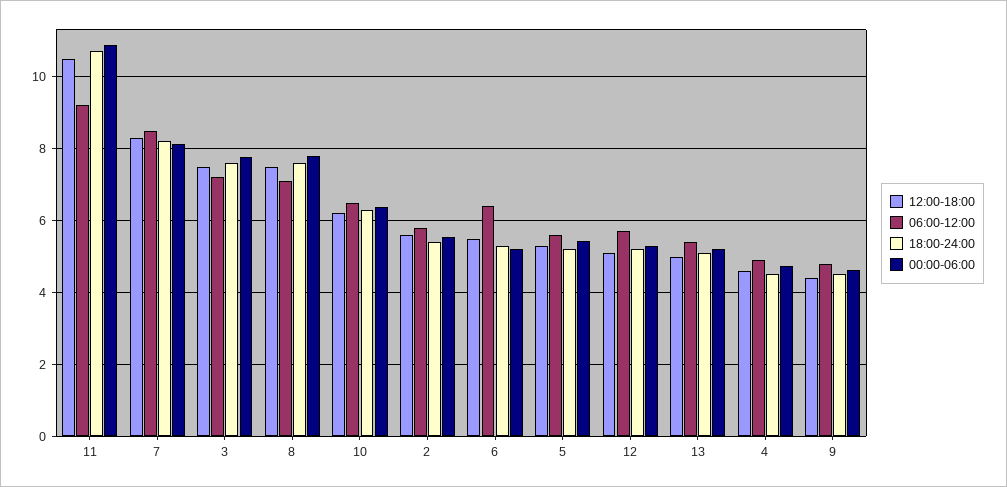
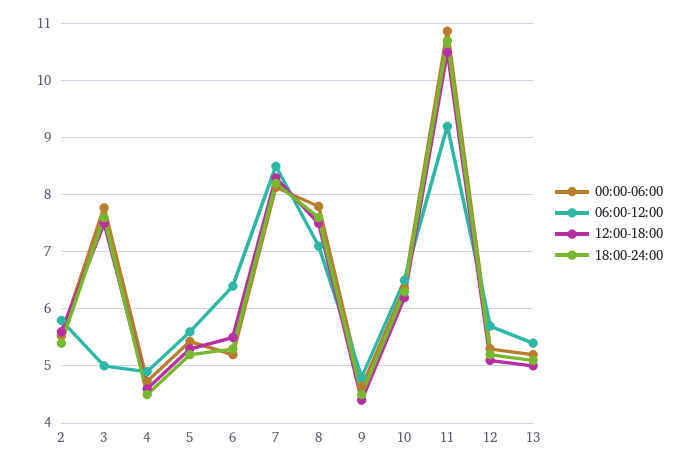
06:00-12:00, 3: 7.2 -> 5

